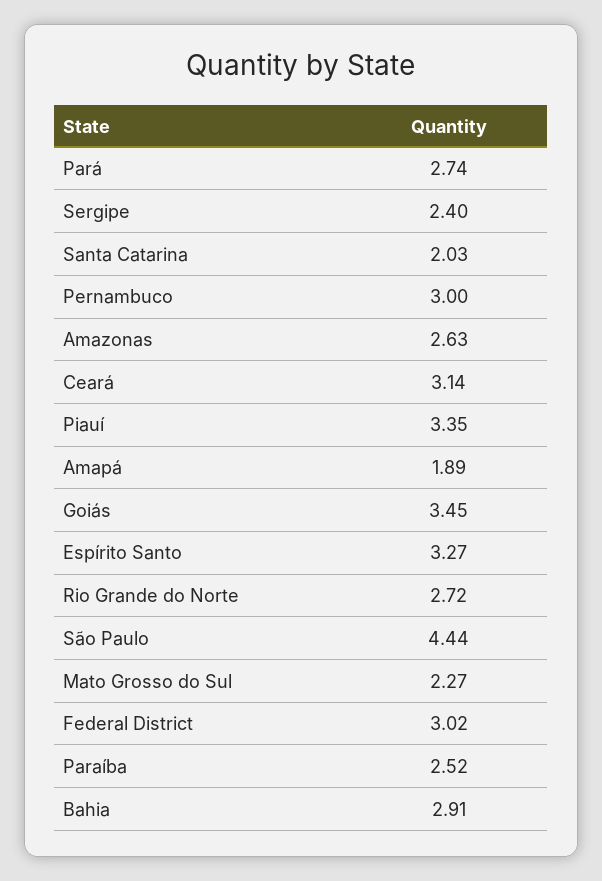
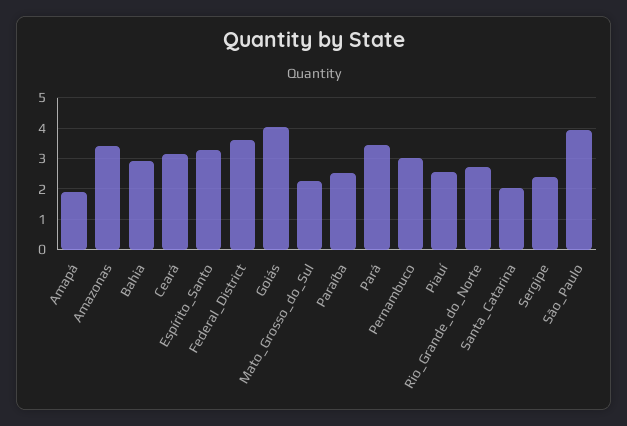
Pará: 2.74 -> 3.4
Amazonas: 2.63 -> 3.4
Piauí: 3.35 -> 2.6
Goiás: 3.45 -> 4
São Paulo: 4.44 -> 4
Federal District: 3.02 -> 3.6

